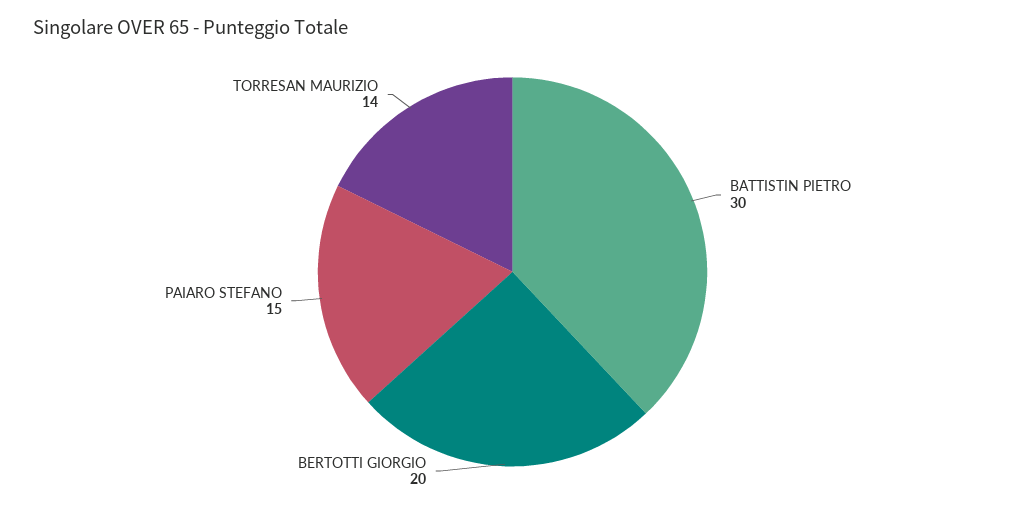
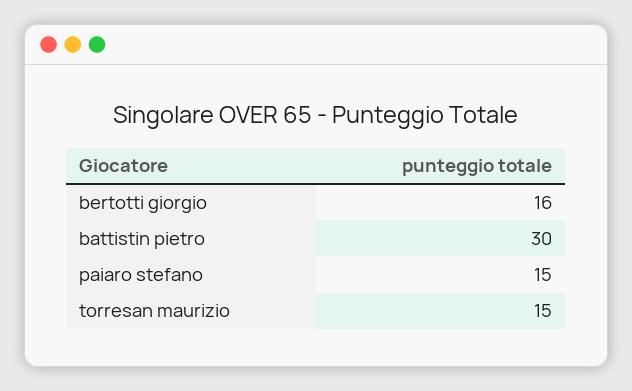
BERTOTTI GIORGIO: 20 -> 16
TORRESAN MAURIZIO: 14 -> 15

